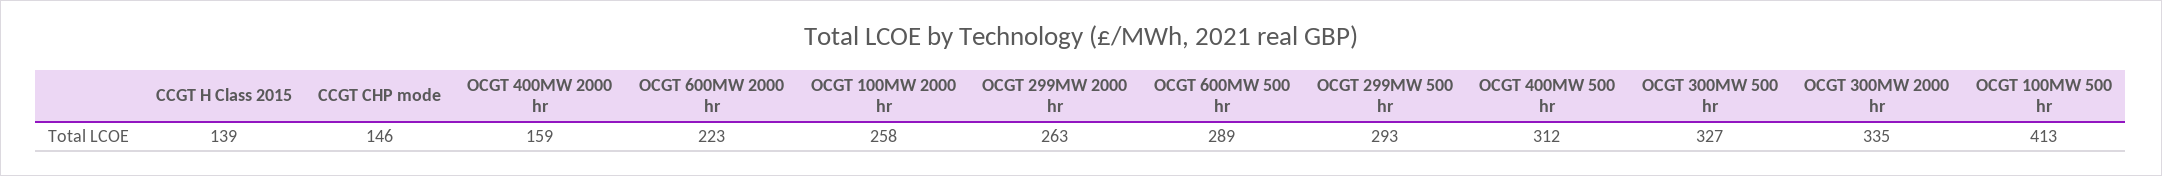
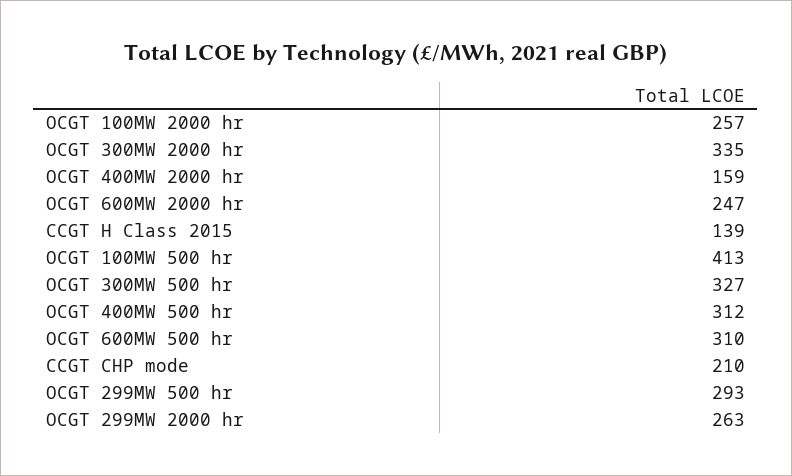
CCGT CHP mode: 146 -> 210
OCGT 600MW 2000 hr: 223 -> 247
OCGT 100MW 2000 hr: 258 -> 257
OCGT 600MW 500 hr: 289 -> 310

